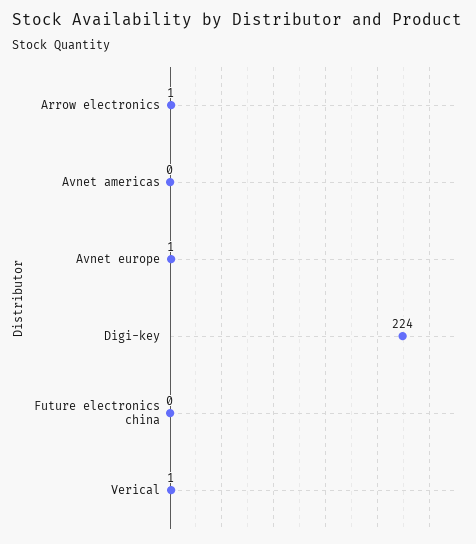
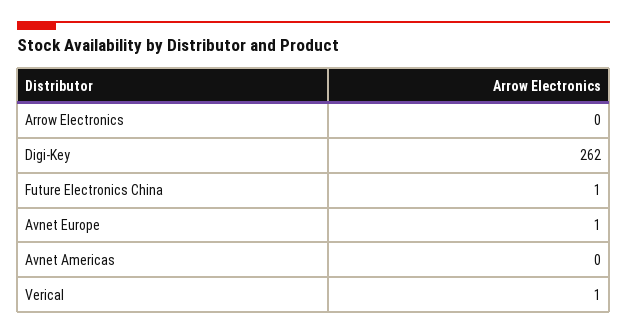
Arrow electronics: 1 -> 0
Digi-key: 224 -> 262
Future electronics china: 0 -> 1

